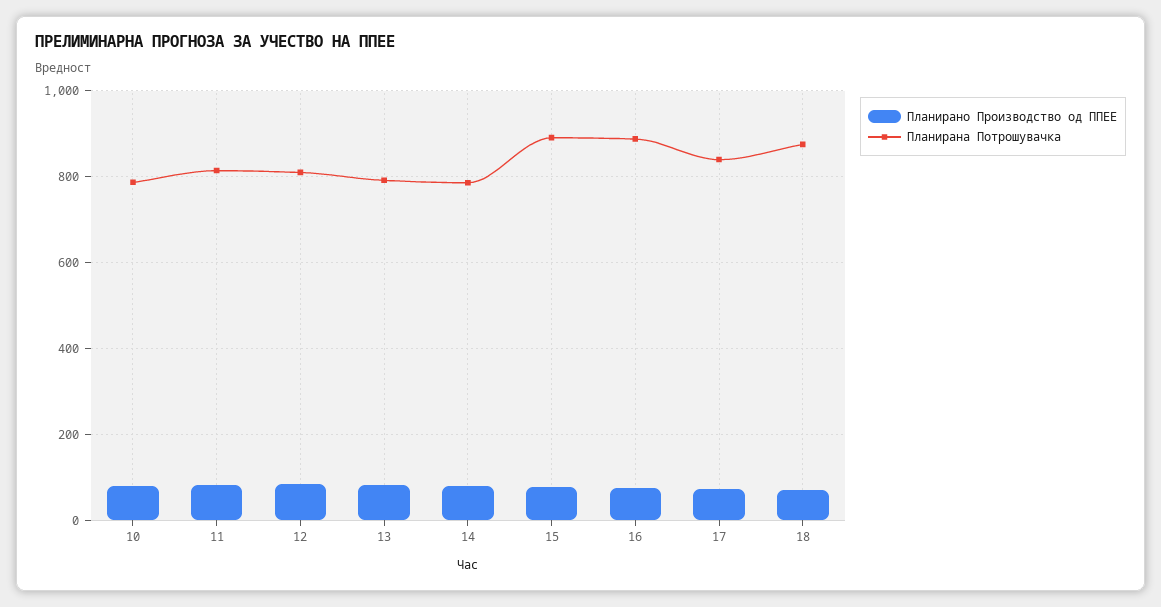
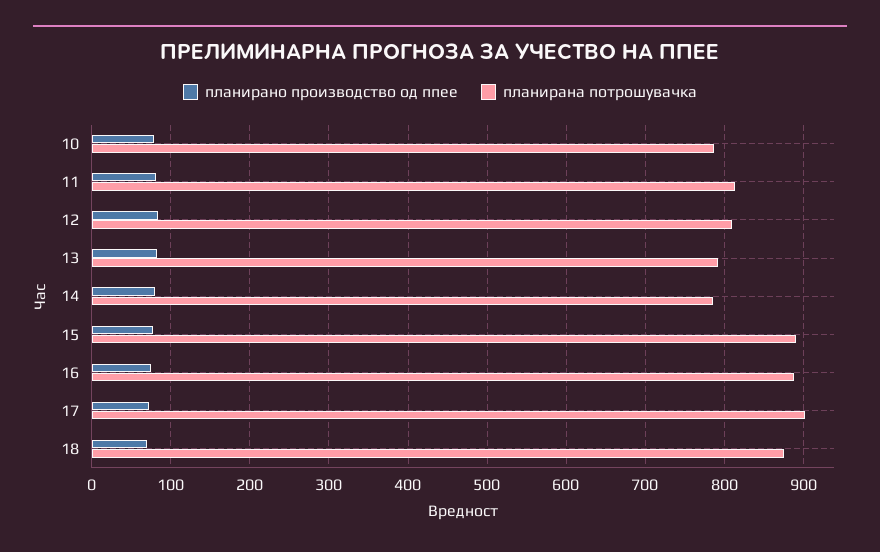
Планирана Потрошувачка, 17: 840 -> 900

